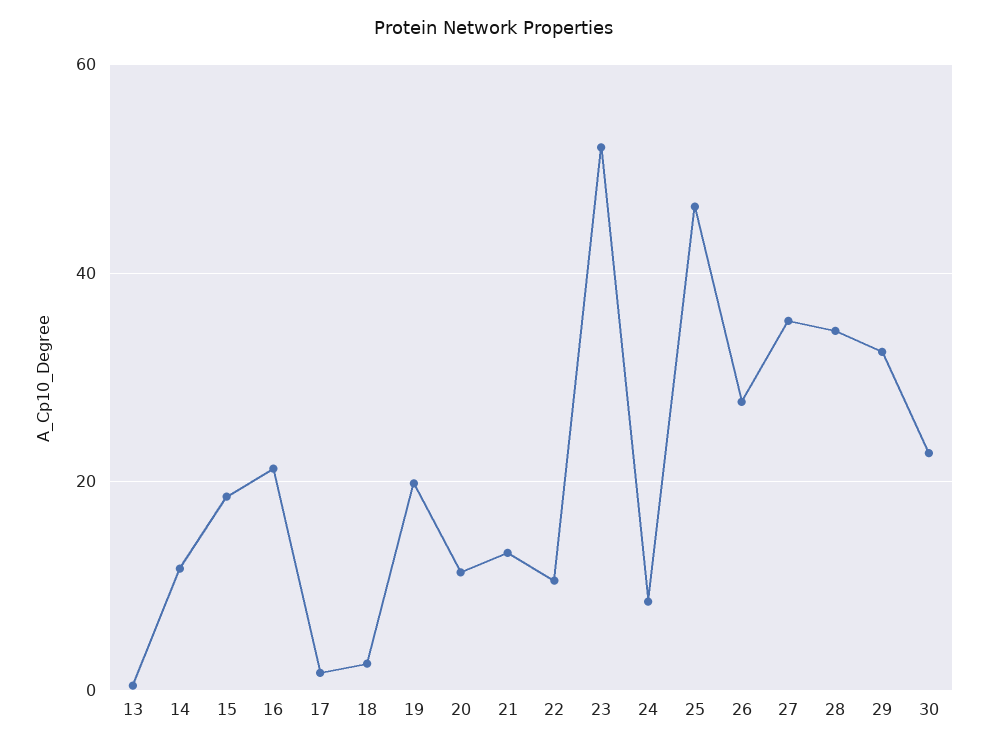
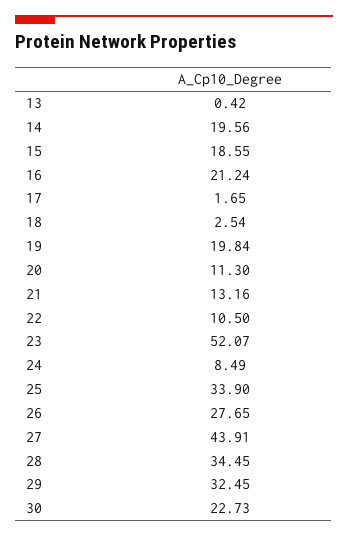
14: 12 -> 19.56
25: 46 -> 33.9
27: 36 -> 43.91

